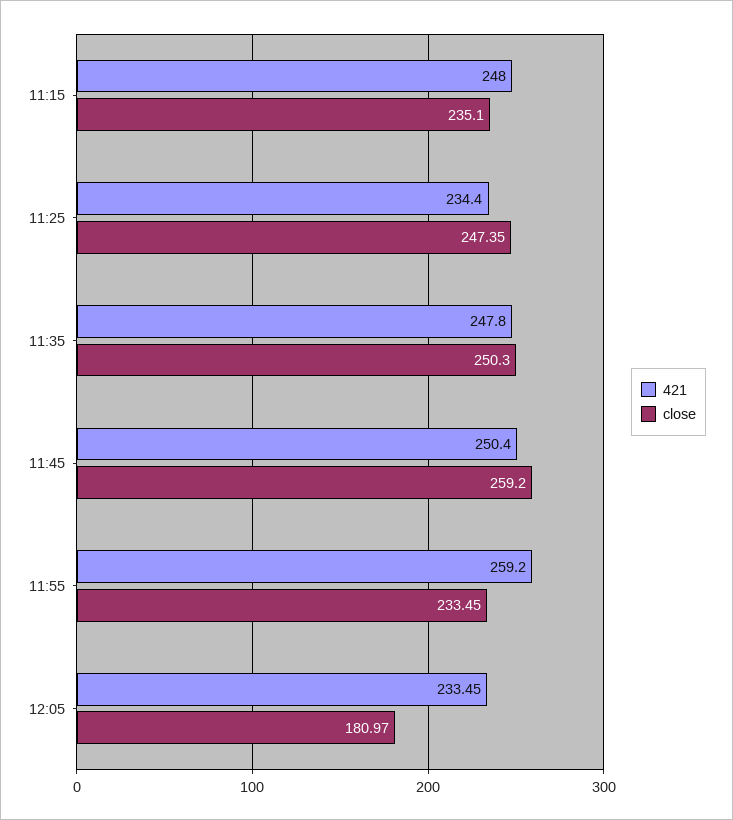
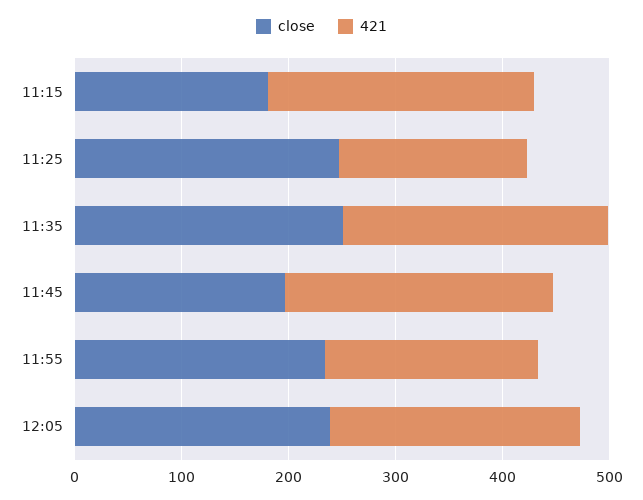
close, 11:15: 235.1 -> 180
421, 11:25: 234.4 -> 180
close, 11:45: 259.2 -> 200
421, 11:55: 259.2 -> 200
close, 12:05: 180.97 -> 240

